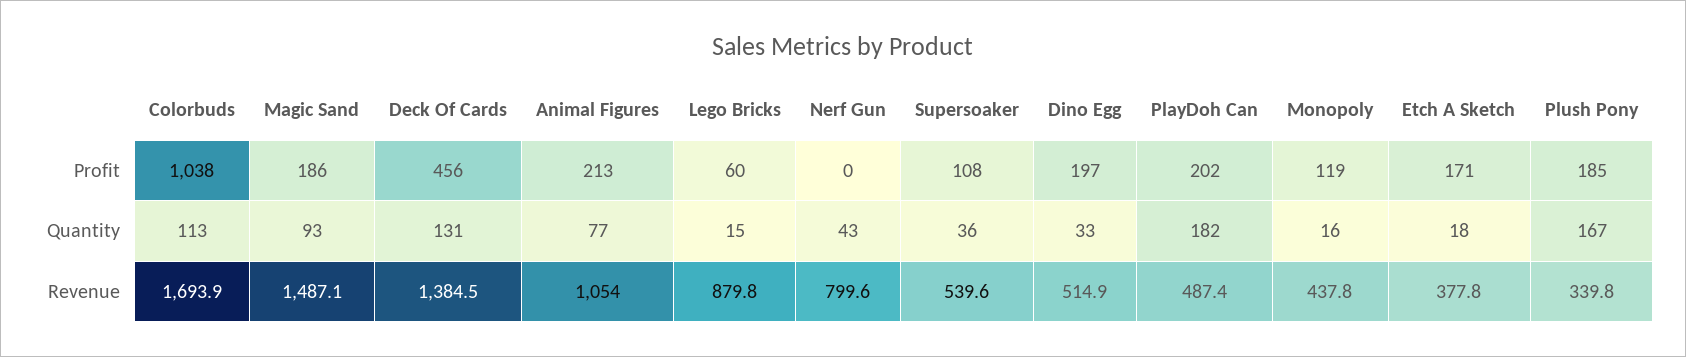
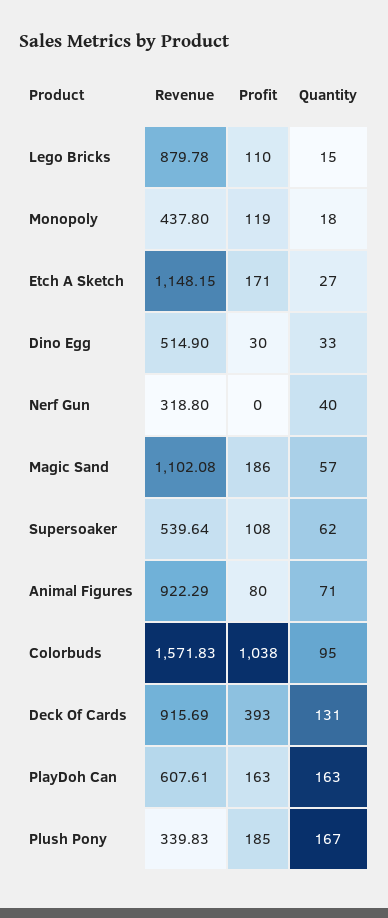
Deck Of Cards, Profit: 456 -> 393
Animal Figures, Profit: 213 -> 80
Lego Bricks, Profit: 60 -> 110
Dino Egg, Profit: 197 -> 30
PlayDoh Can, Profit: 202 -> 163
Colorbuds, Quantity: 113 -> 95
Magic Sand, Quantity: 93 -> 57
Animal Figures, Quantity: 77 -> 71
Nerf Gun, Quantity: 43 -> 40
Supersoaker, Quantity: 36 -> 62
PlayDoh Can, Quantity: 182 -> 163
Monopoly, Quantity: 16 -> 18
Etch A Sketch, Quantity: 18 -> 27
Colorbuds, Revenue: 1693.9 -> 1571.83
Magic Sand, Revenue: 1487.1 -> 1102.08
Deck Of Cards, Revenue: 1384.5 -> 915.69
Animal Figures, Revenue: 1054 -> 922.29
Nerf Gun, Revenue: 799.6 -> 318.8
PlayDoh Can, Revenue: 487.4 -> 607.61
Etch A Sketch, Revenue: 377.8 -> 1148.15

